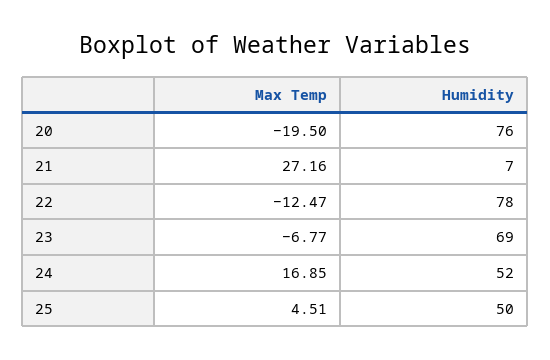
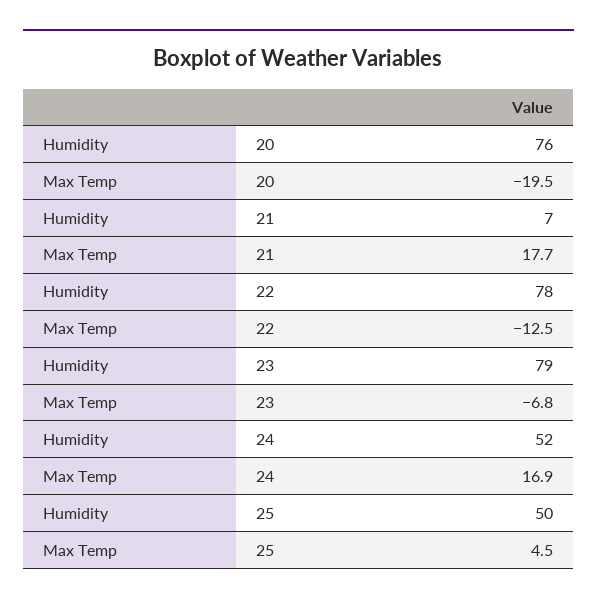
Max Temp, 21: 27.16 -> 17.7
Humidity, 23: 69 -> 79

